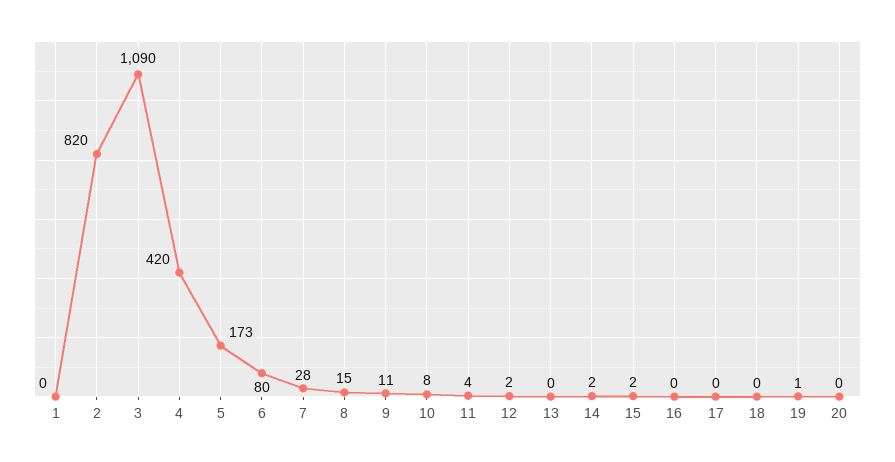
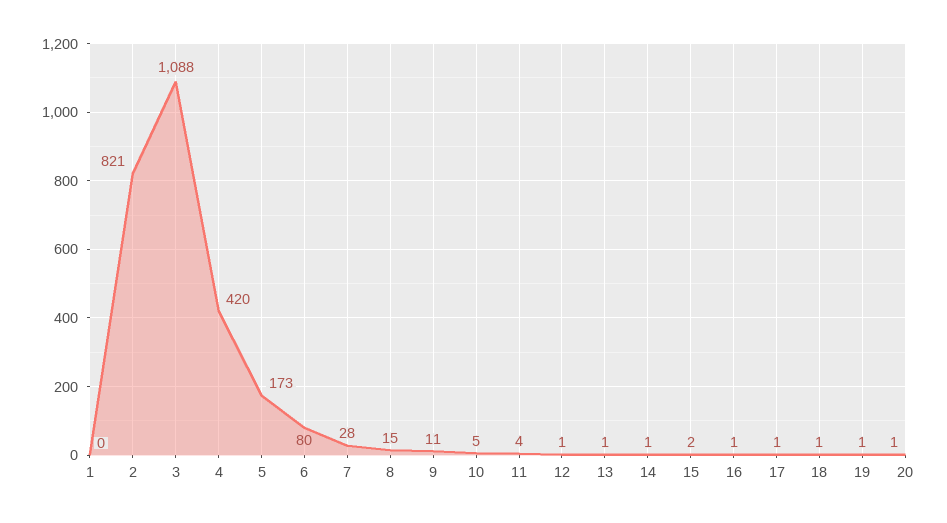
2: 820 -> 821
3: 1090 -> 1088
10: 8 -> 5
12: 2 -> 1
13: 0 -> 1
14: 2 -> 1
16: 0 -> 1
17: 0 -> 1
18: 0 -> 1
20: 0 -> 1

